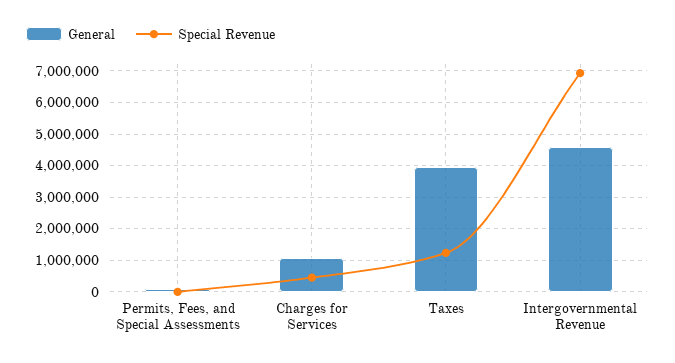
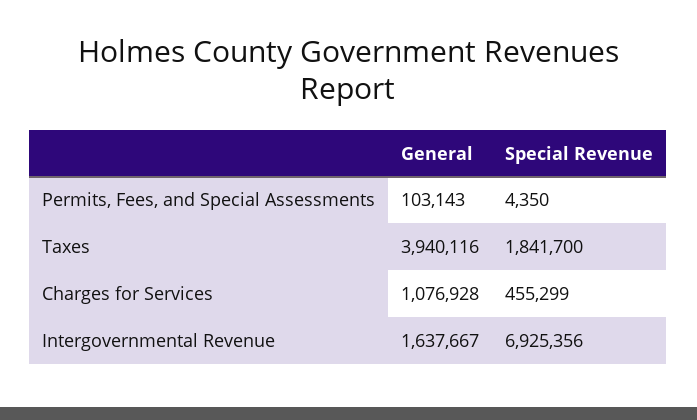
Special Revenue, Taxes: 1200000 -> 1841700
General, Intergovernmental Revenue: 4600000 -> 1637667

